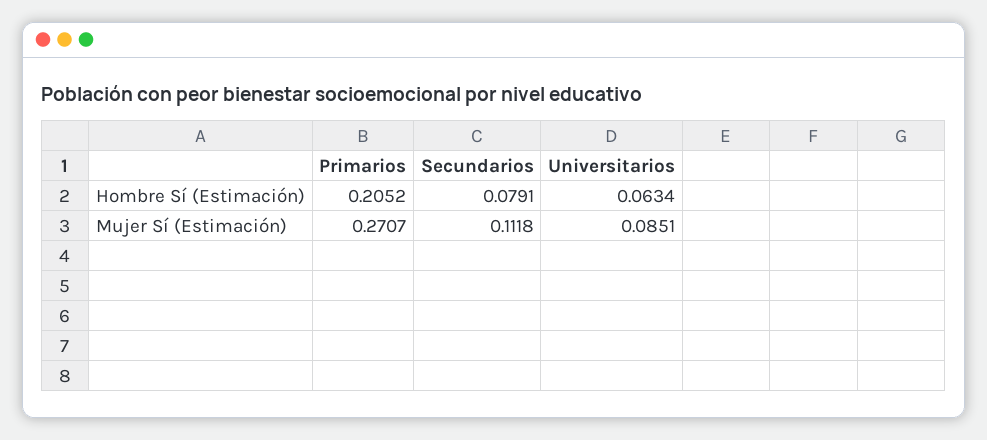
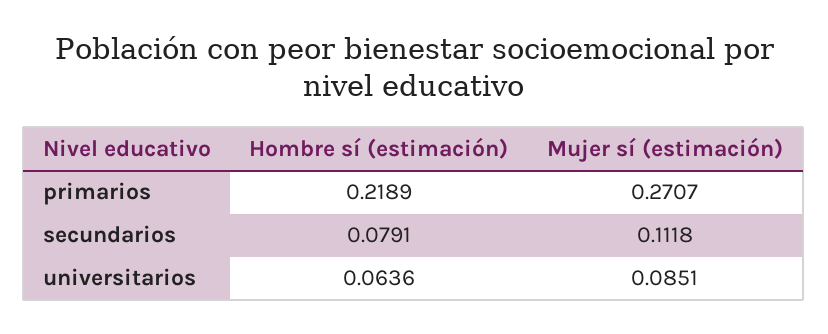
Primarios, Hombre Sí (Estimación): 0.2052 -> 0.2189
Universitarios, Hombre Sí (Estimación): 0.0634 -> 0.0636

